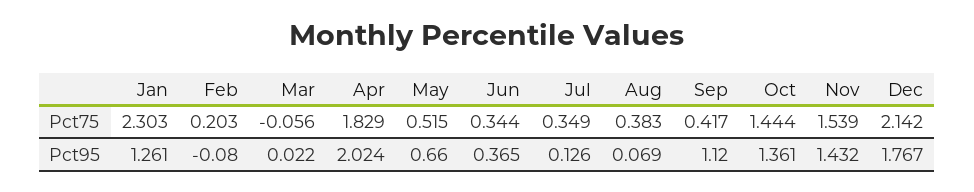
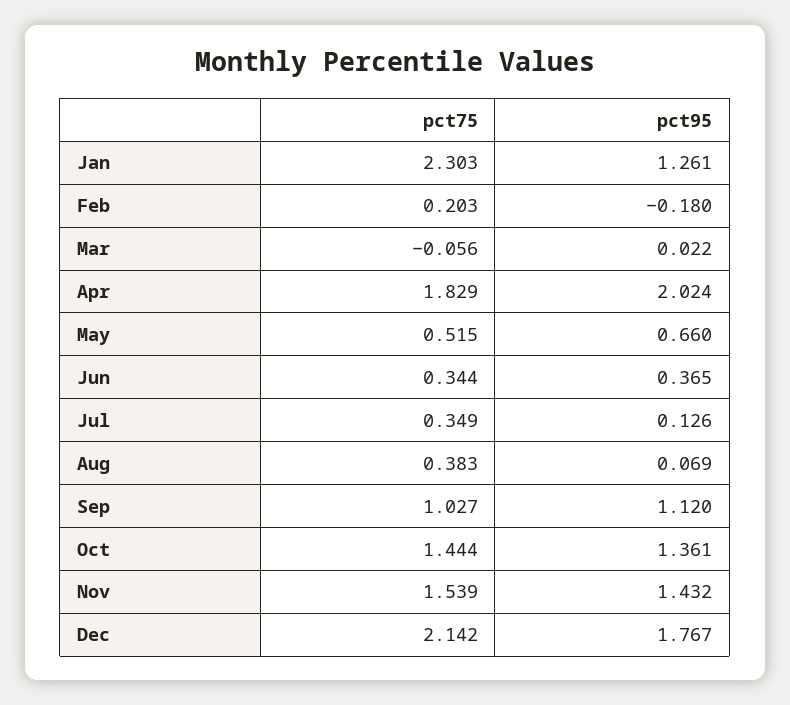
Sep, Pct75: 0.417 -> 1.027
Feb, Pct95: -0.08 -> -0.18

